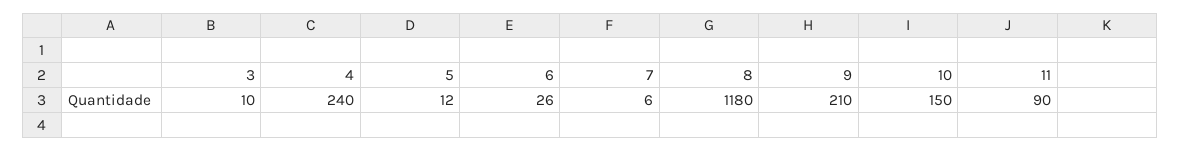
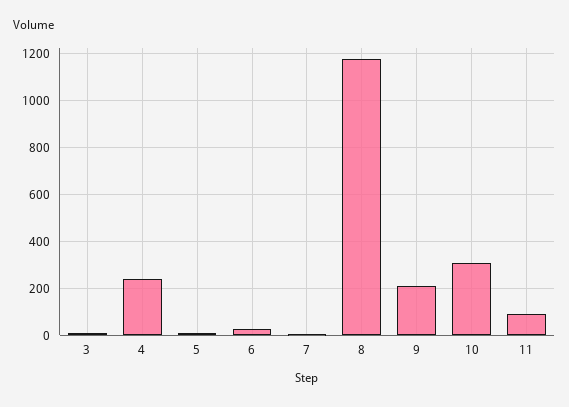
10: 150 -> 300

